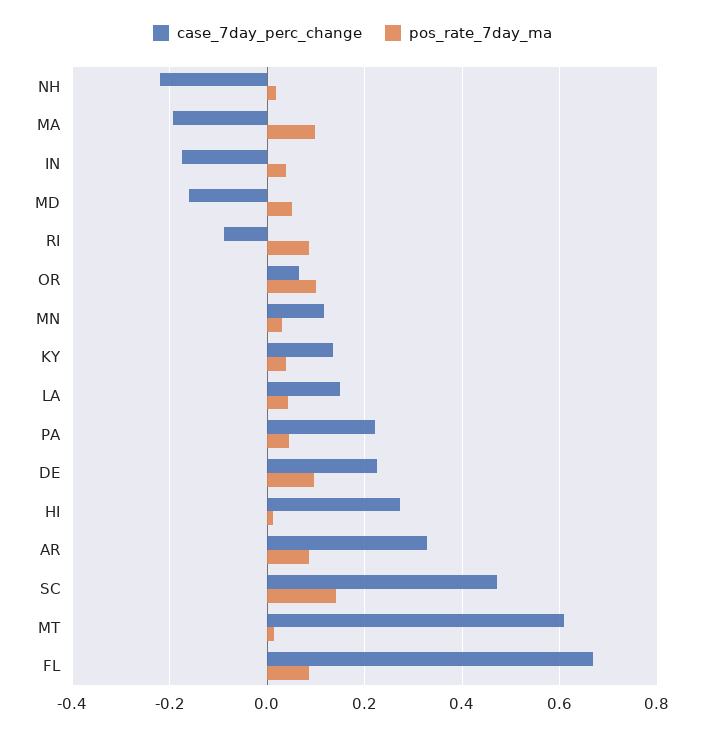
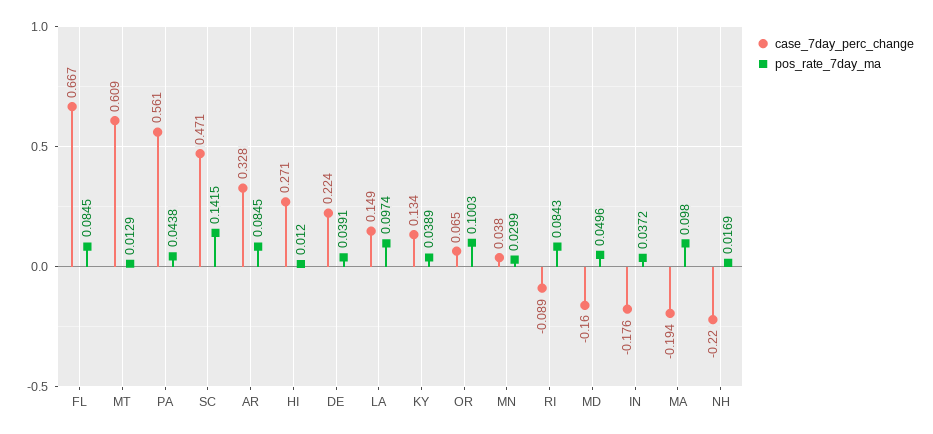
case_7day_perc_change, MN: 0.12 -> 0.038
pos_rate_7day_ma, LA: 0.04 -> 0.0974
case_7day_perc_change, PA: 0.22 -> 0.561
pos_rate_7day_ma, DE: 0.1 -> 0.0391

